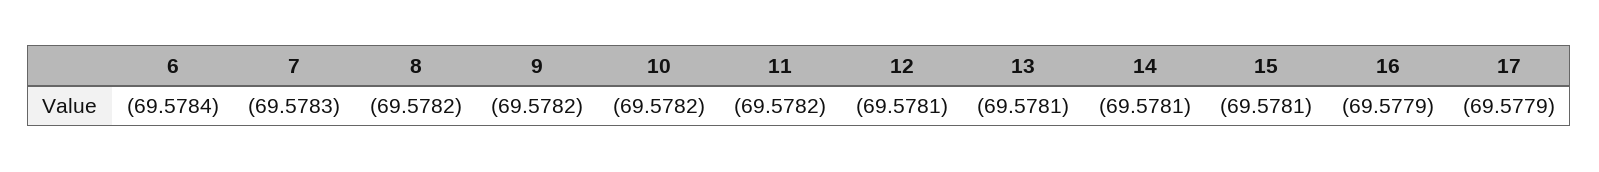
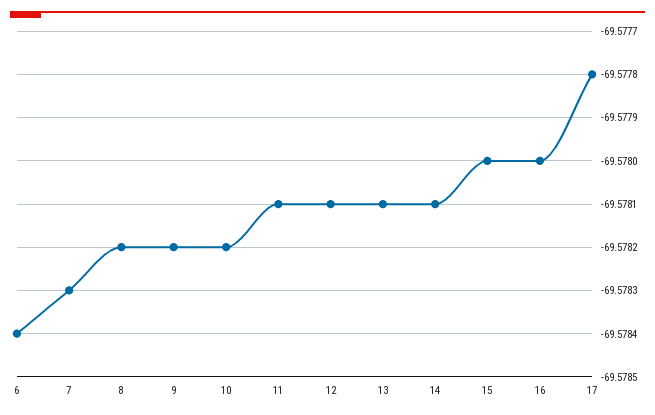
11: -69.5782 -> -69.5781
15: -69.5781 -> -69.578
16: -69.5779 -> -69.578
17: -69.5779 -> -69.5778

